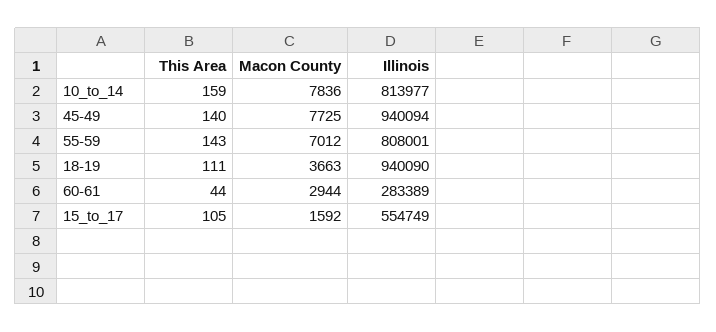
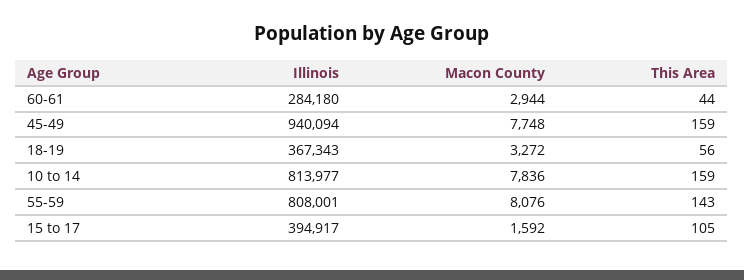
This Area, 45-49: 140 -> 159
Macon County, 45-49: 7725 -> 7748
Macon County, 55-59: 7012 -> 8076
This Area, 18-19: 111 -> 56
Macon County, 18-19: 3663 -> 3272
Illinois, 18-19: 940090 -> 367343
Illinois, 60-61: 283389 -> 284180
Illinois, 15_to_17: 554749 -> 394917

